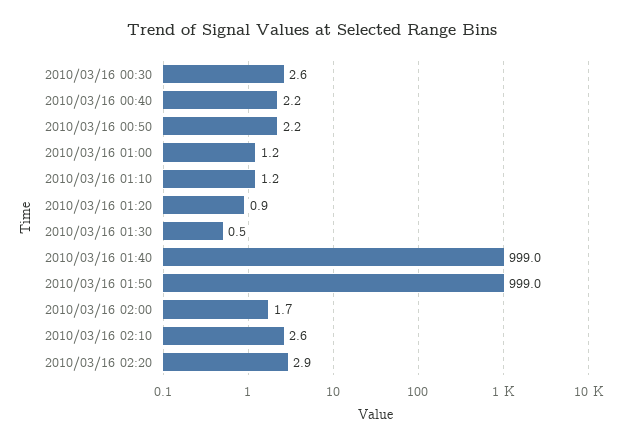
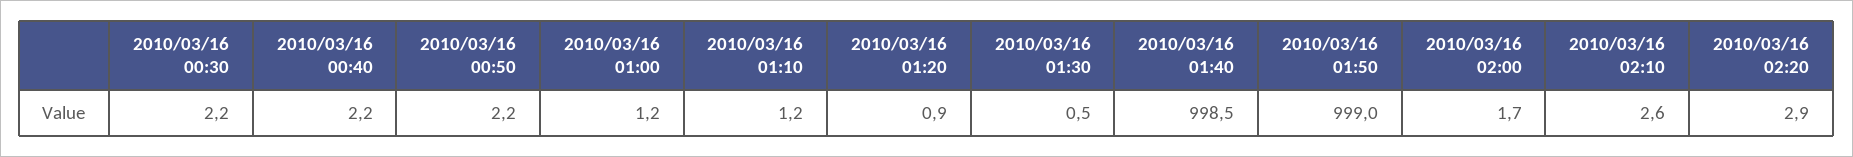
2010/03/16 00:30: 2.6 -> 2.2
2010/03/16 01:40: 999 -> 998.5

